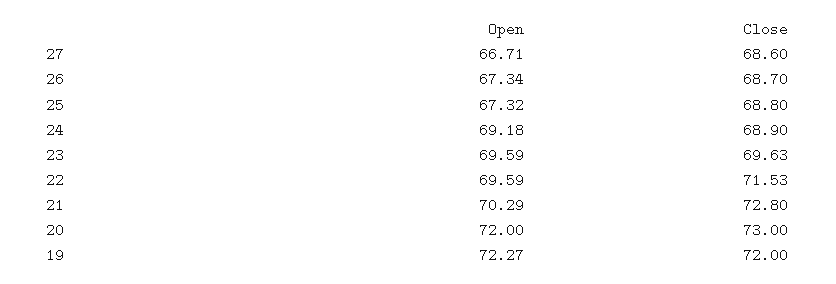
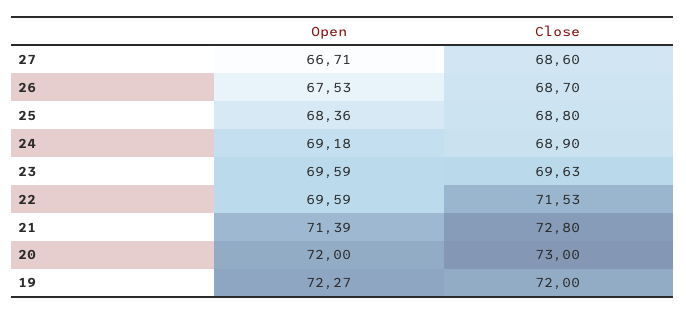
Open, 26: 67.34 -> 67.53
Open, 25: 67.32 -> 68.36
Open, 21: 70.29 -> 71.39

